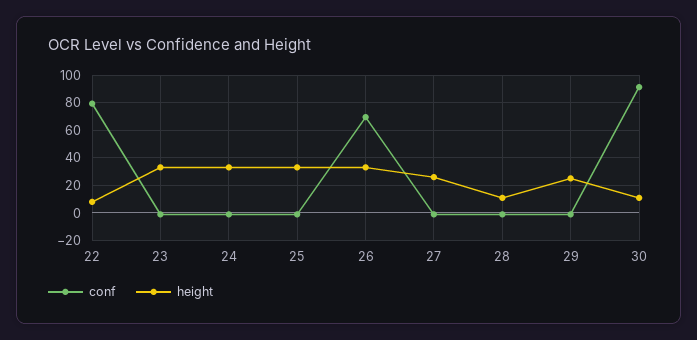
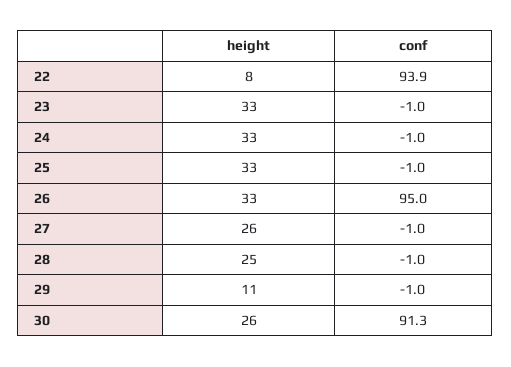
conf, 22: 80 -> 93.9
conf, 26: 70 -> 95
height, 28: 10 -> 25
height, 29: 25 -> 11
height, 30: 10 -> 26

